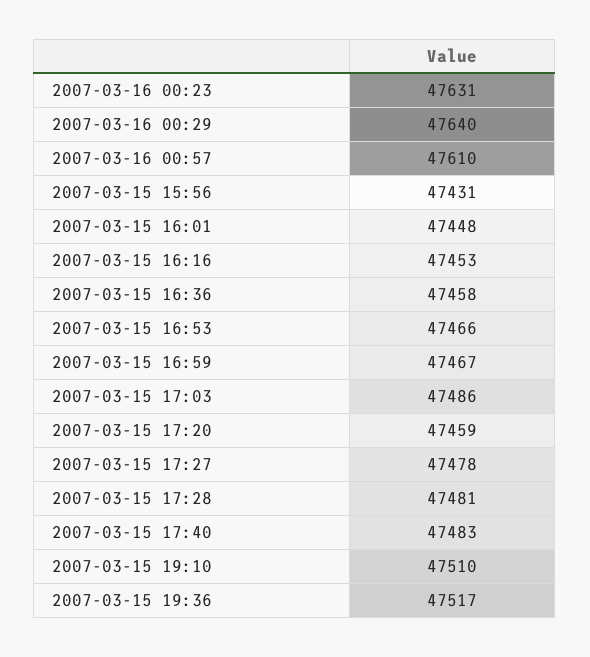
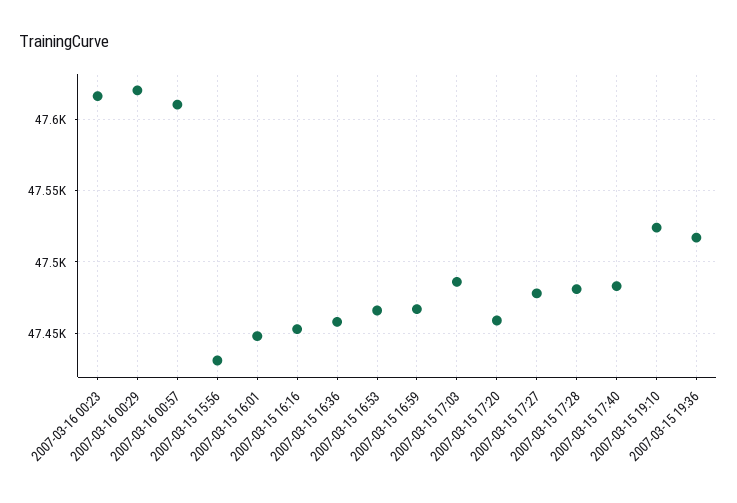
2007-03-16 00:23: 47631 -> 47615
2007-03-16 00:29: 47640 -> 47620
2007-03-15 19:10: 47510 -> 47525

